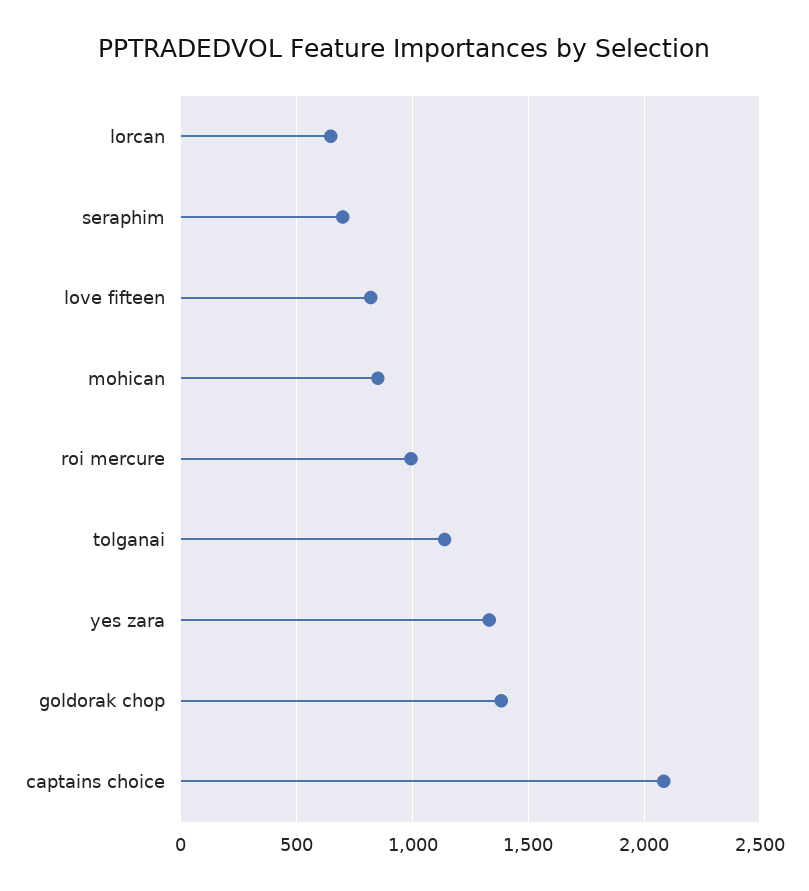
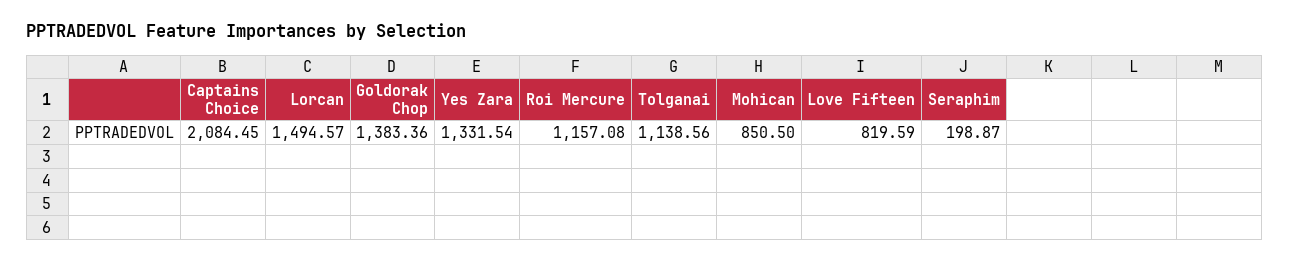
lorcan: 650 -> 1494.57
seraphim: 700 -> 198.87
roi mercure: 1000 -> 1157.08

